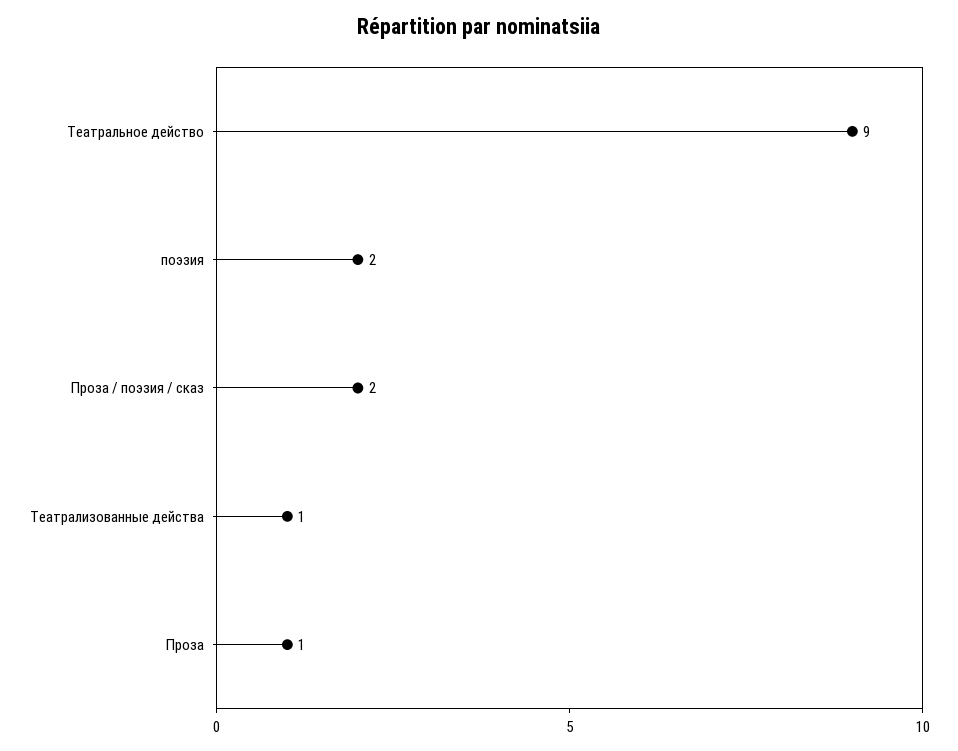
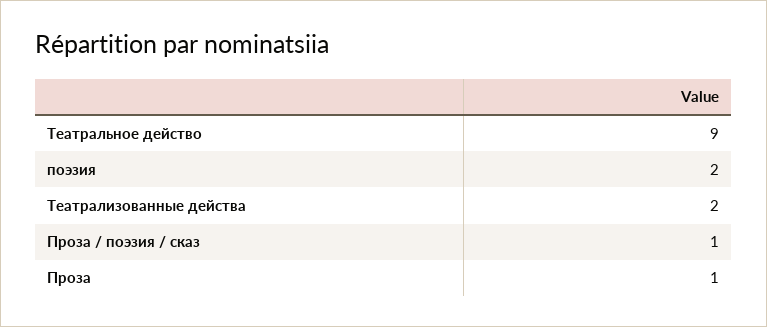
Проза / поэзия / сказ: 2 -> 1
Театрализованные действа: 1 -> 2

